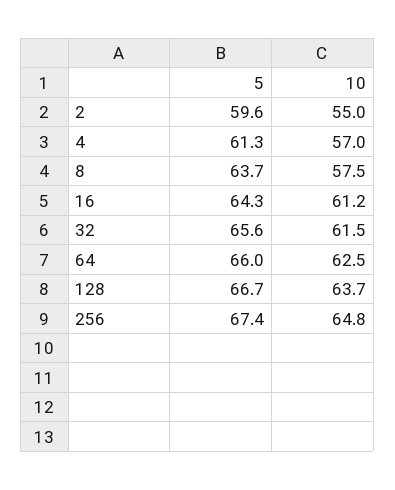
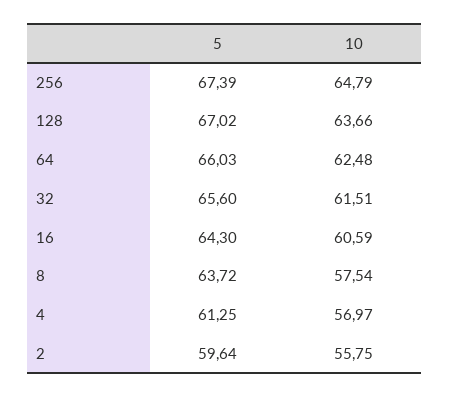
10, 2: 55 -> 55.75
10, 16: 61.2 -> 60.59
5, 128: 66.7 -> 67.02

